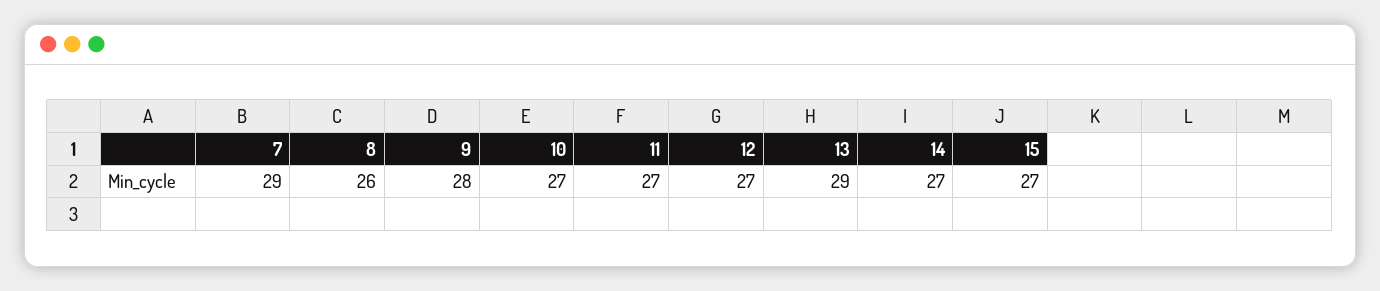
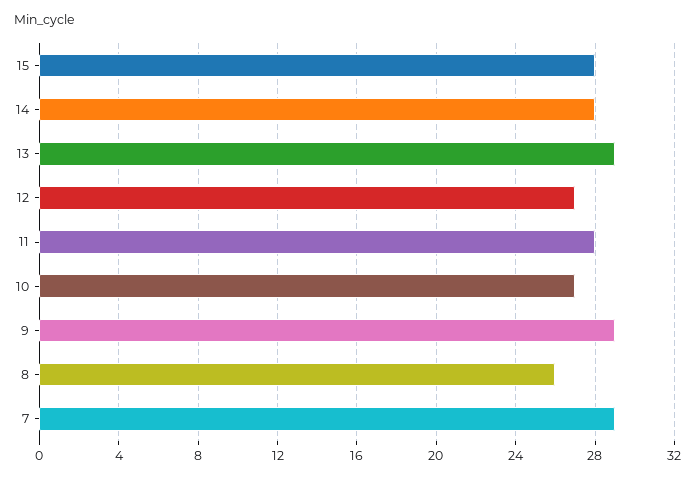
9: 28 -> 29
11: 27 -> 28
14: 27 -> 28
15: 27 -> 28

